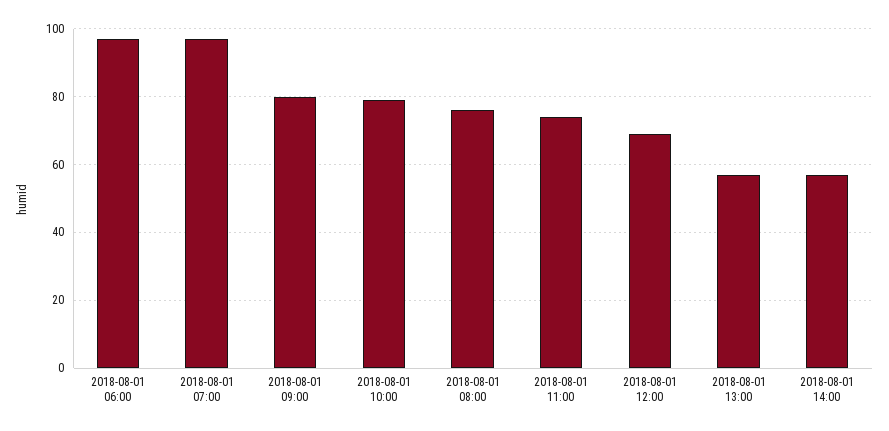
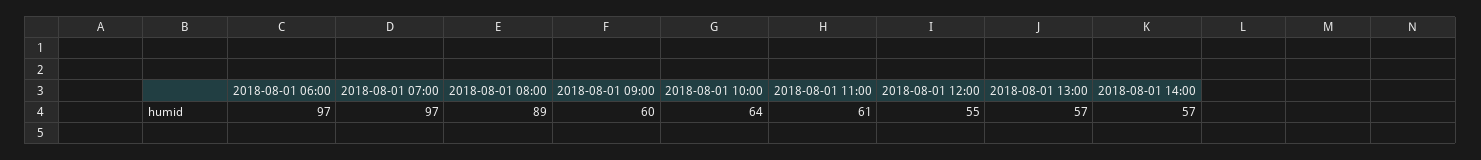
2018-08-01 09:00: 80 -> 60
2018-08-01 10:00: 80 -> 64
2018-08-01 08:00: 75 -> 89
2018-08-01 11:00: 75 -> 61
2018-08-01 12:00: 70 -> 55

